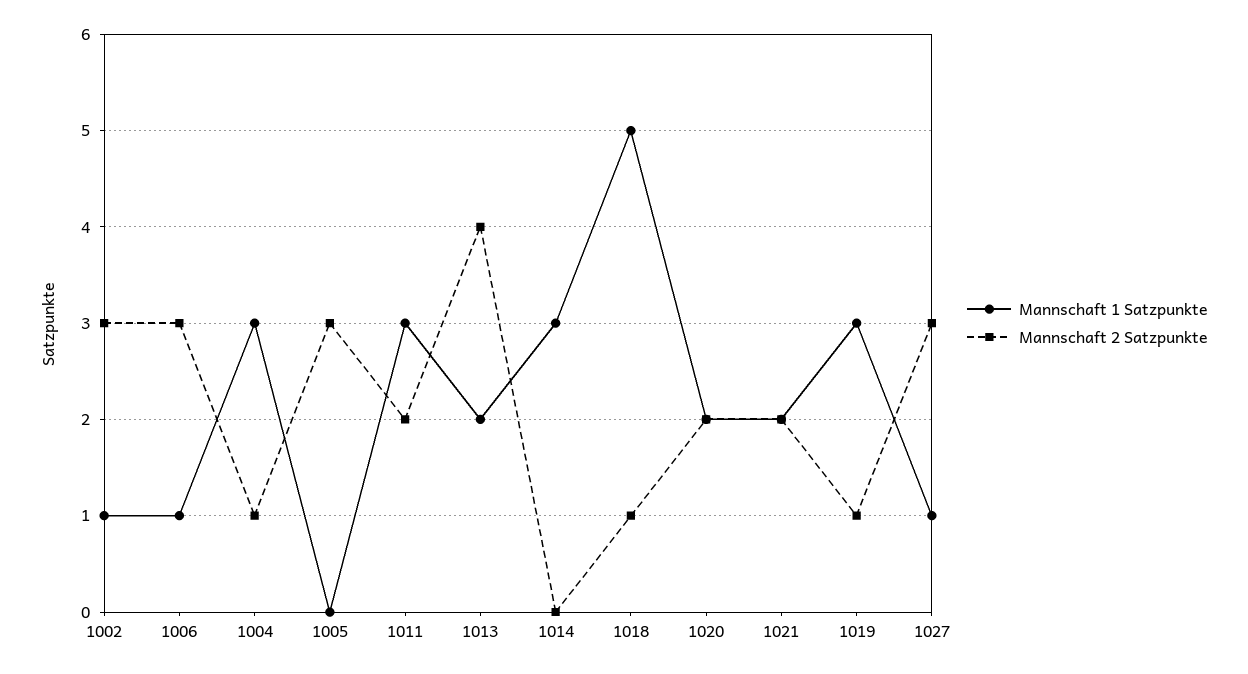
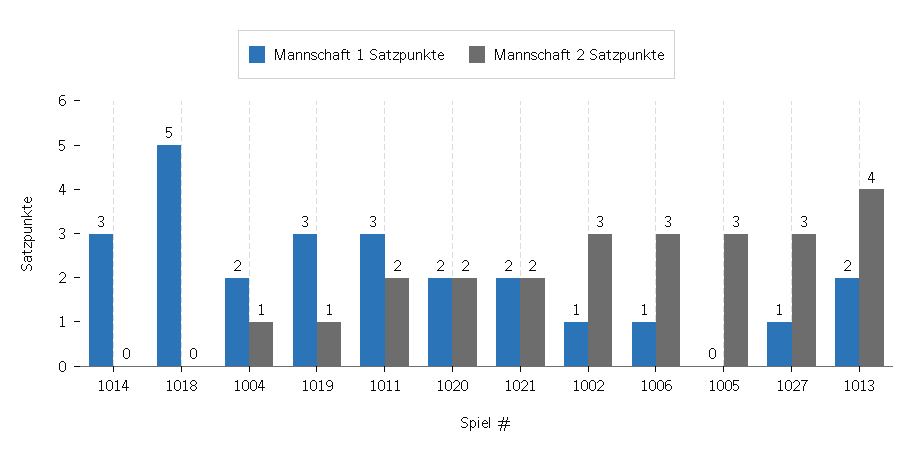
Mannschaft 1 Satzpunkte, 1004: 3 -> 2
Mannschaft 2 Satzpunkte, 1018: 1 -> 0

